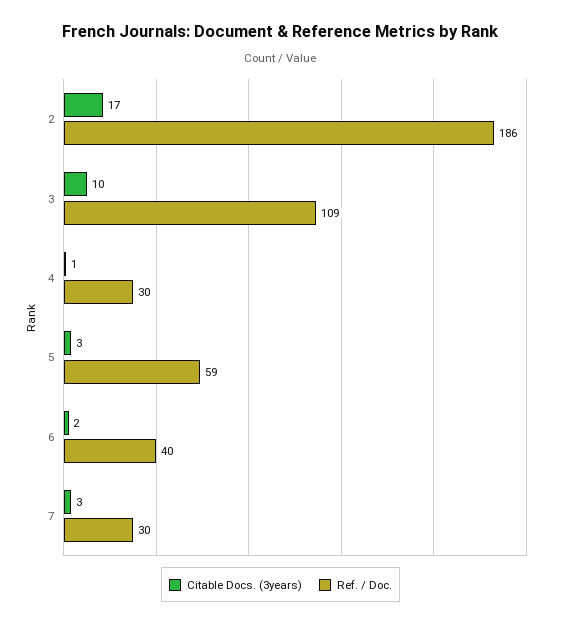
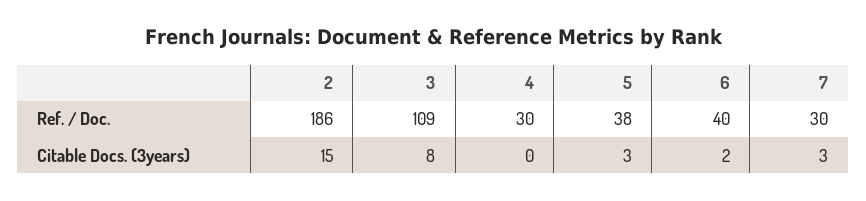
Citable Docs. (3years), 2: 17 -> 15
Citable Docs. (3years), 3: 10 -> 8
Citable Docs. (3years), 4: 1 -> 0
Ref. / Doc., 5: 59 -> 38

